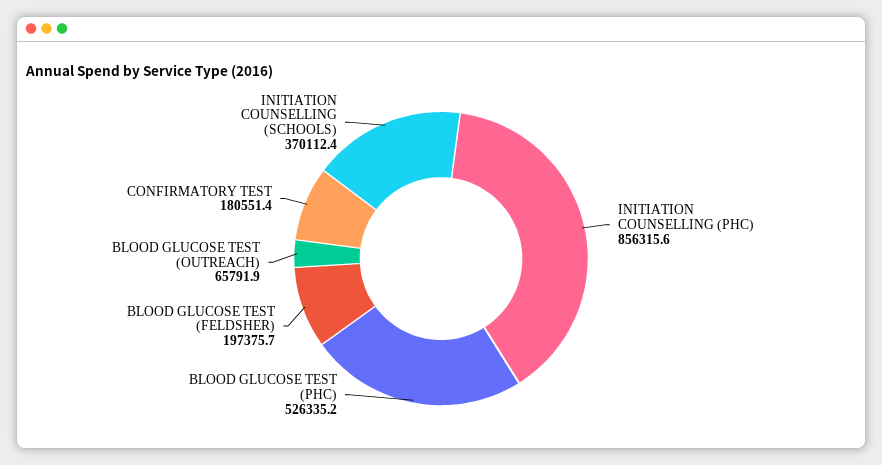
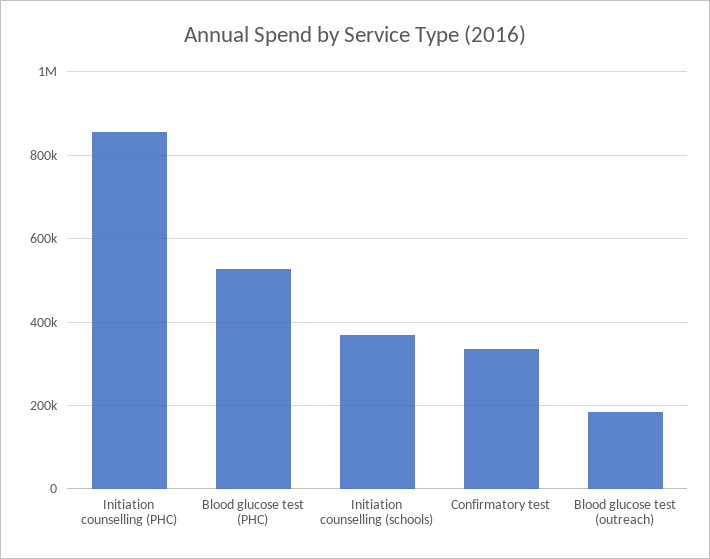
BLOOD GLUCOSE TEST (FELDSHER): 197375.7 -> none
BLOOD GLUCOSE TEST (OUTREACH): 65791.9 -> 180000
CONFIRMATORY TEST: 180551.4 -> 340000

